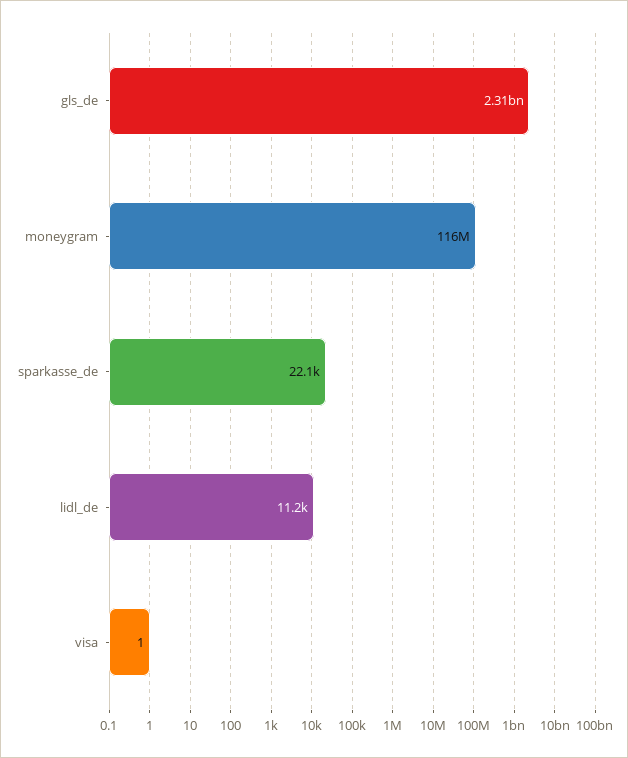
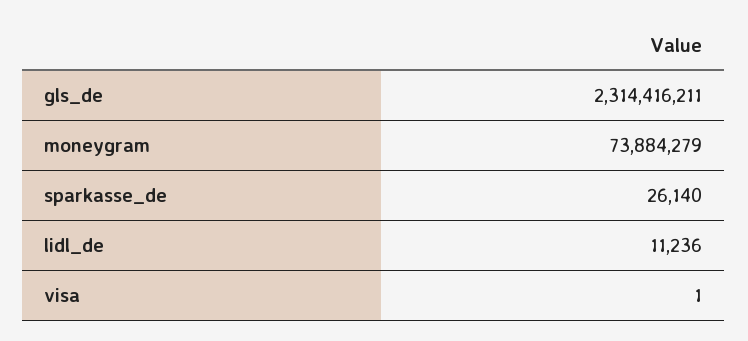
moneygram: 116000000 -> 73884279
sparkasse_de: 22100 -> 26140

